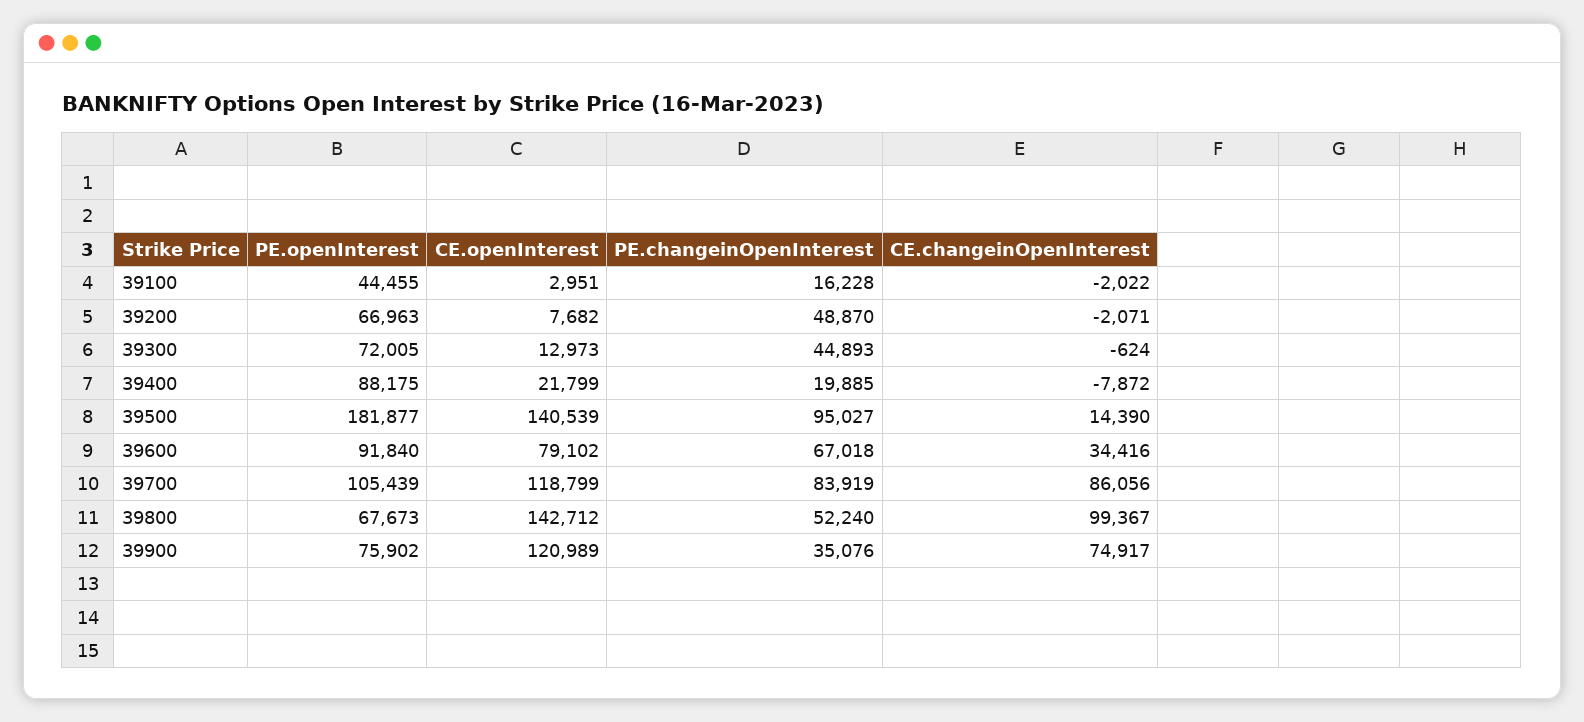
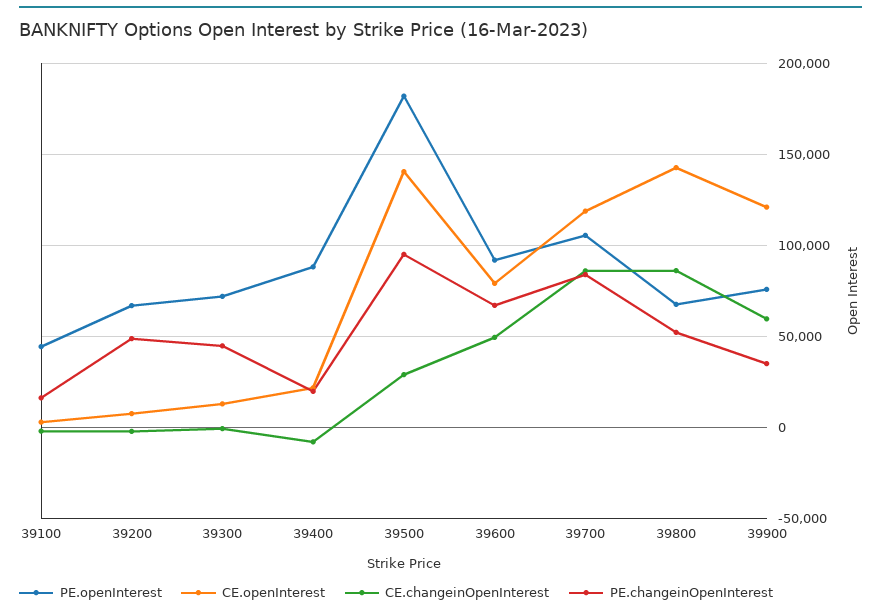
CE.changeinOpenInterest, 39500: 14390 -> 30000
CE.changeinOpenInterest, 39600: 34416 -> 50000
CE.changeinOpenInterest, 39800: 99367 -> 85000
CE.changeinOpenInterest, 39900: 74917 -> 60000

